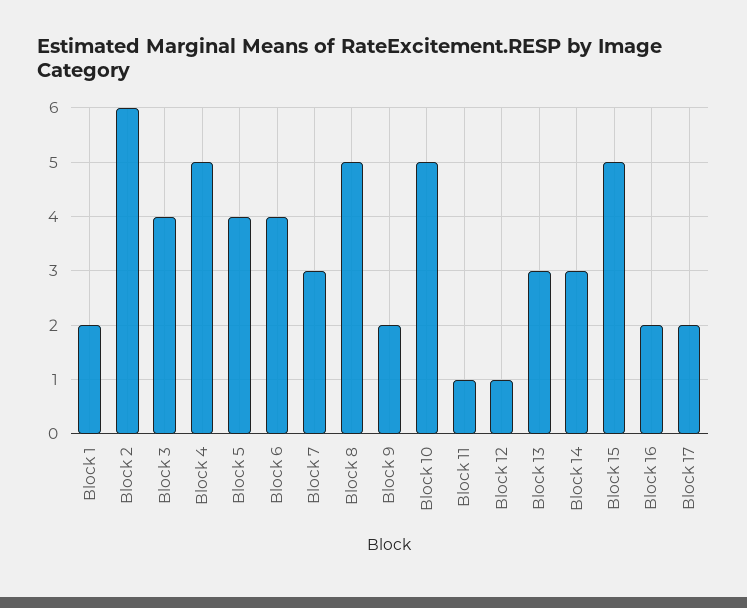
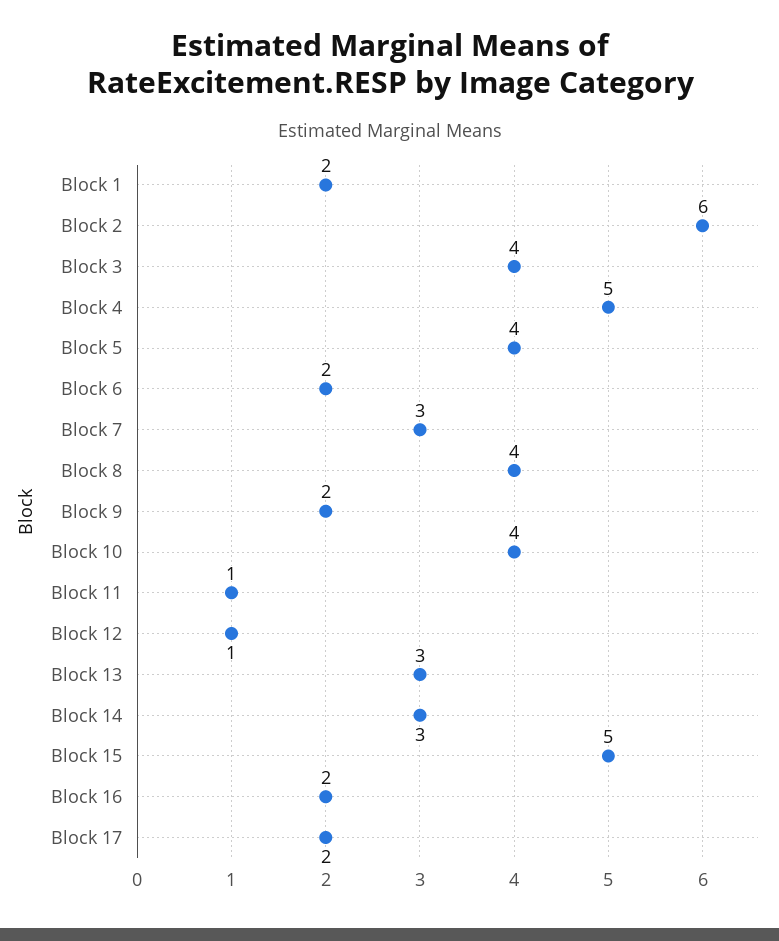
Block 6: 4 -> 2
Block 8: 5 -> 4
Block 10: 5 -> 4

